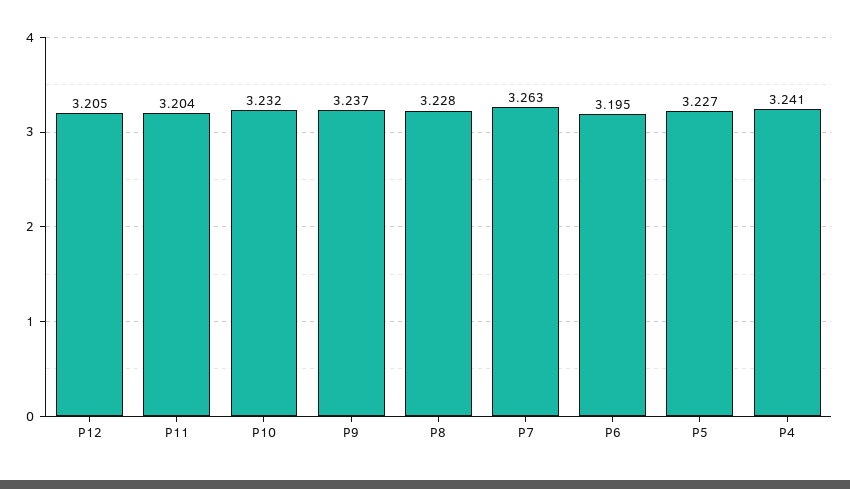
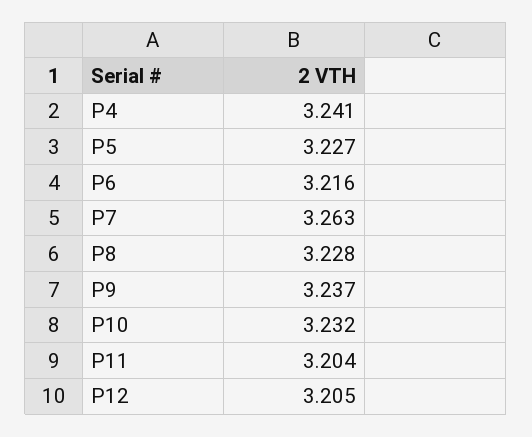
P6: 3.195 -> 3.216

